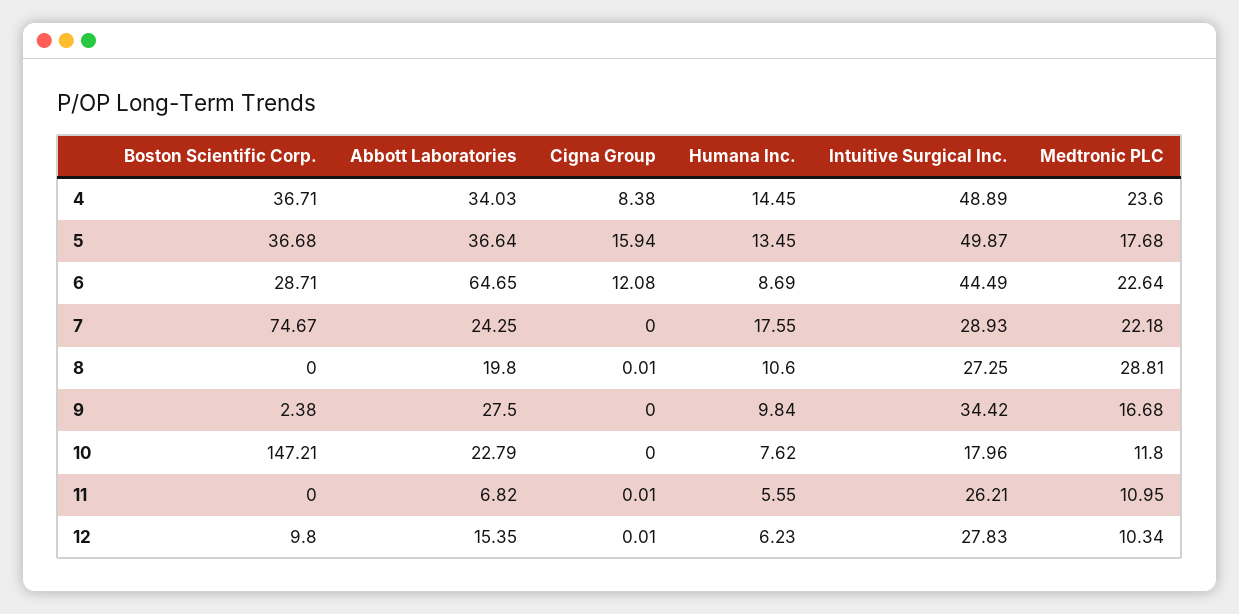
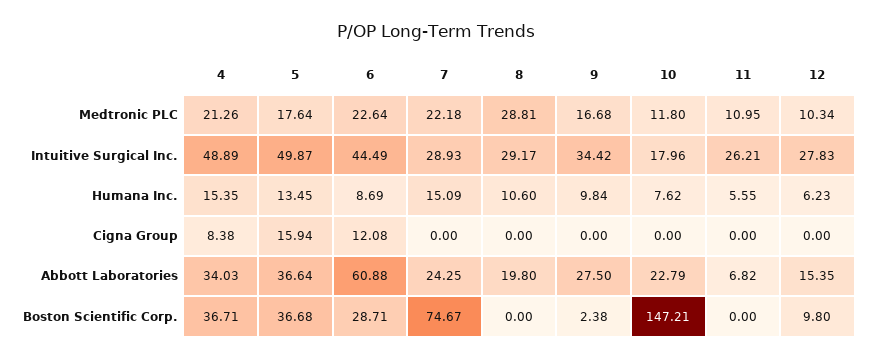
Humana Inc., 4: 14.45 -> 15.35
Medtronic PLC, 4: 23.6 -> 21.26
Medtronic PLC, 5: 17.68 -> 17.64
Abbott Laboratories, 6: 64.65 -> 60.88
Humana Inc., 7: 17.55 -> 15.09
Cigna Group, 8: 0.01 -> 0
Intuitive Surgical Inc., 8: 27.25 -> 29.17
Cigna Group, 11: 0.01 -> 0
Cigna Group, 12: 0.01 -> 0

